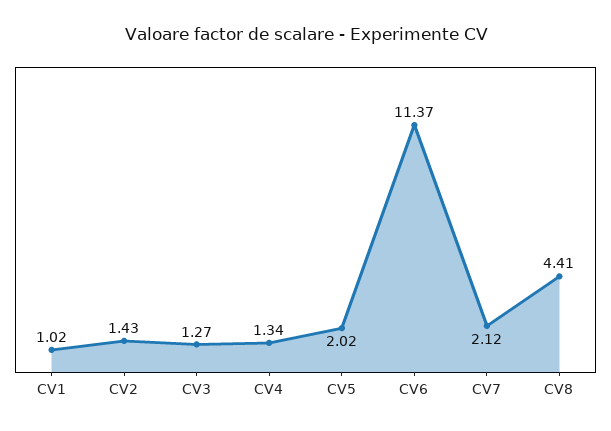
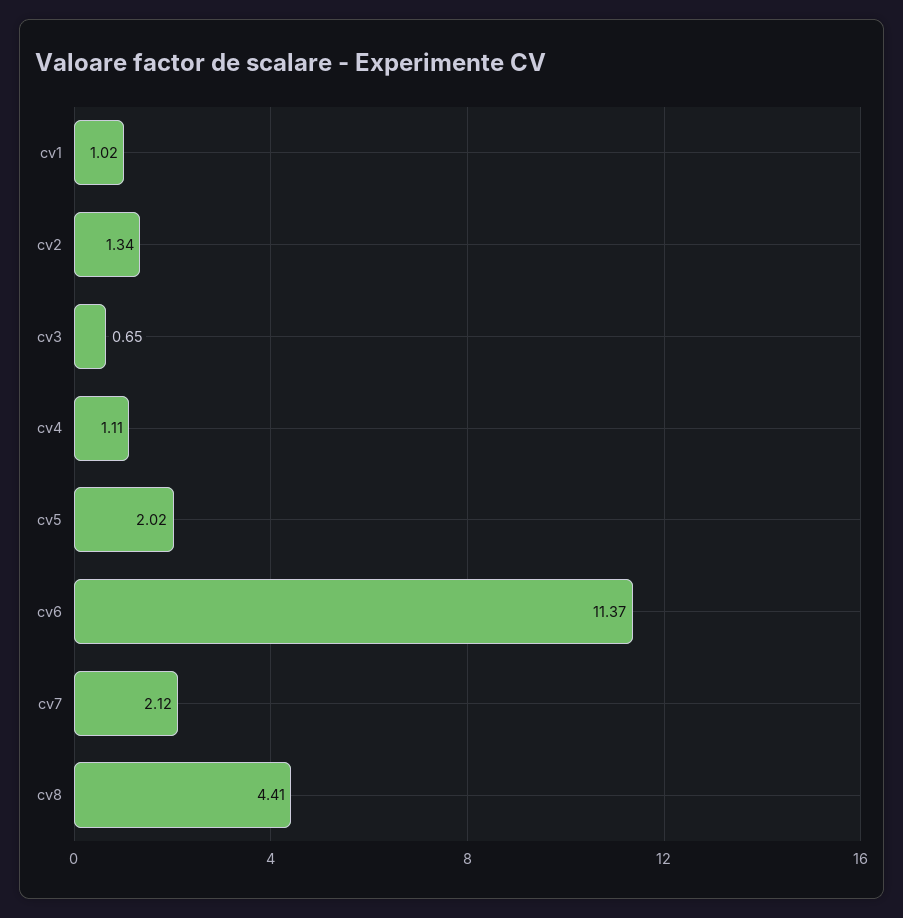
CV2: 1.43 -> 1.34
CV3: 1.27 -> 0.65
CV4: 1.34 -> 1.11

